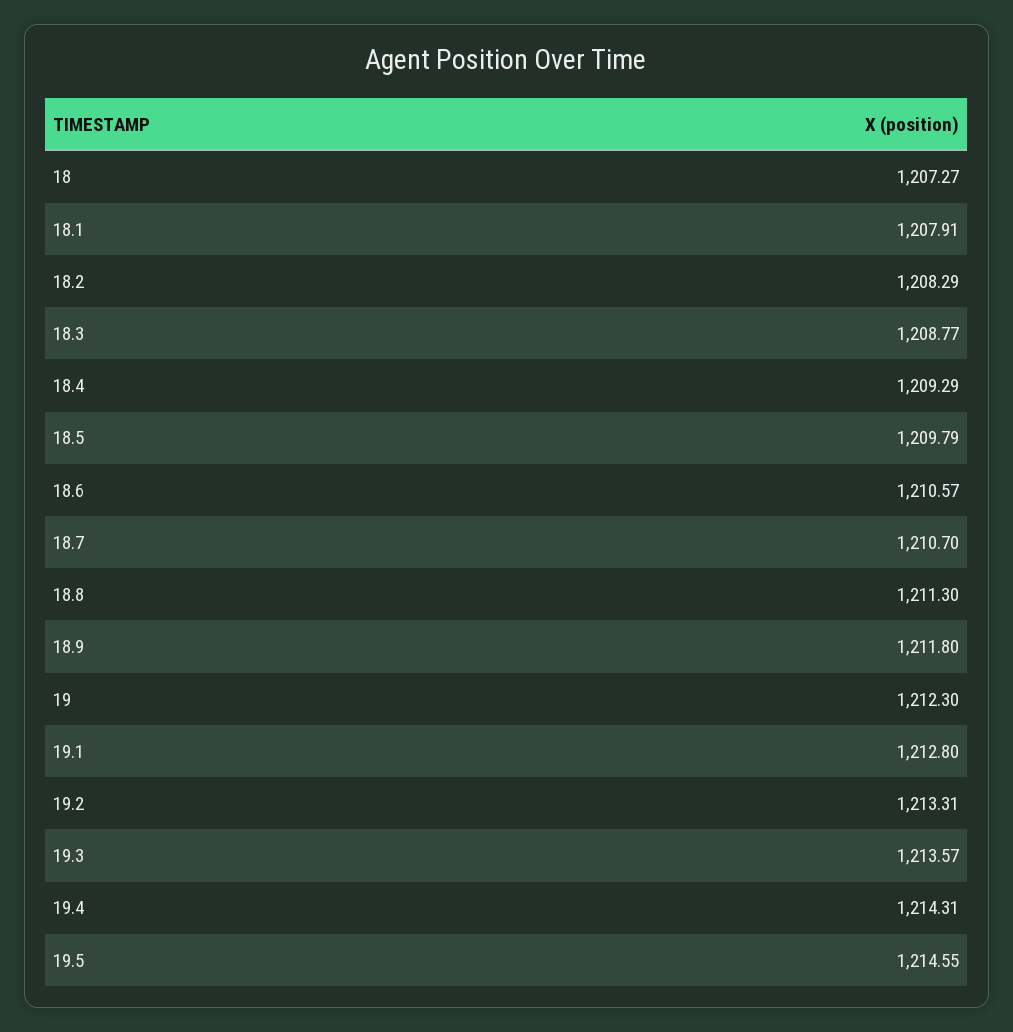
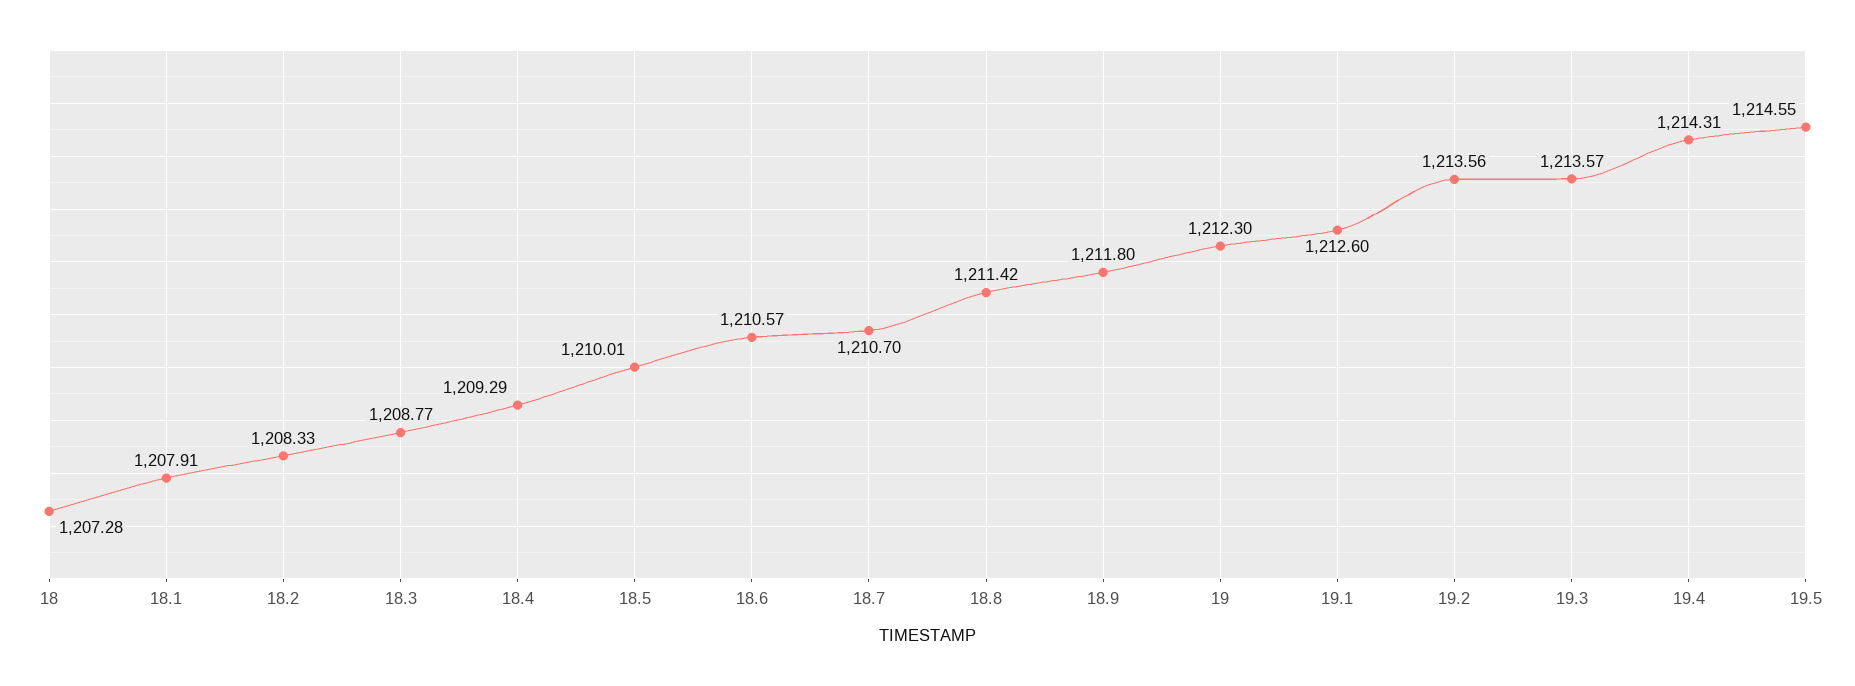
18: 1207.27 -> 1207.28
18.2: 1208.29 -> 1208.33
18.5: 1209.79 -> 1210.01
18.8: 1211.3 -> 1211.42
19.1: 1212.8 -> 1212.6
19.2: 1213.31 -> 1213.56

